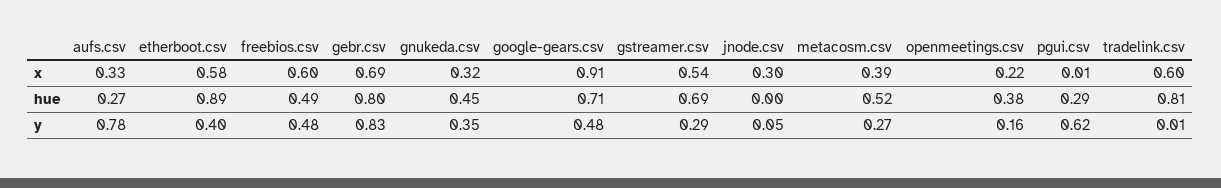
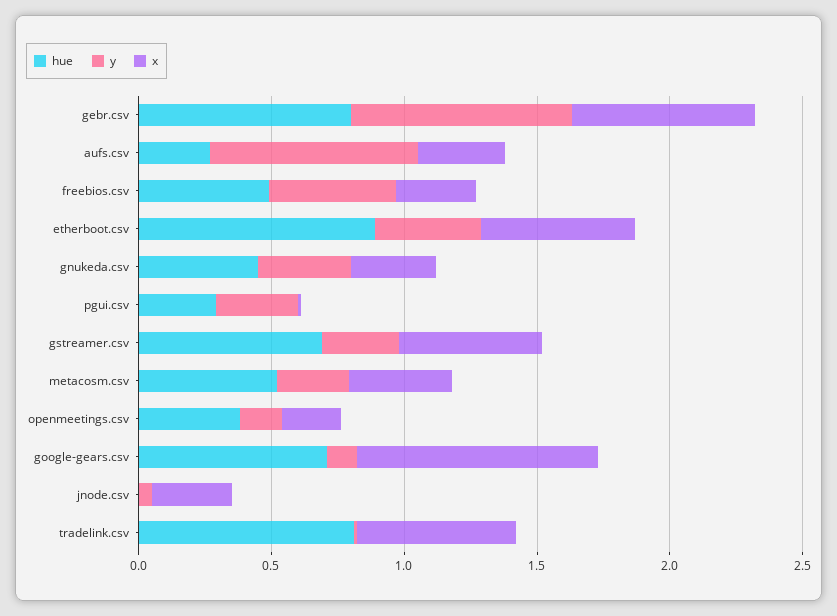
x, freebios.csv: 0.6 -> 0.3
y, google-gears.csv: 0.48 -> 0.1
y, pgui.csv: 0.62 -> 0.3

